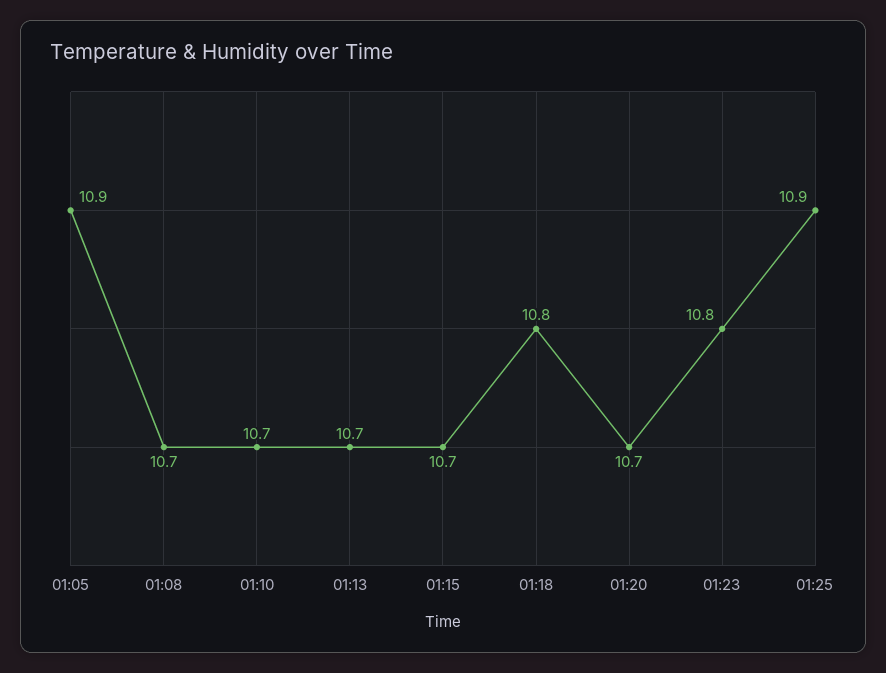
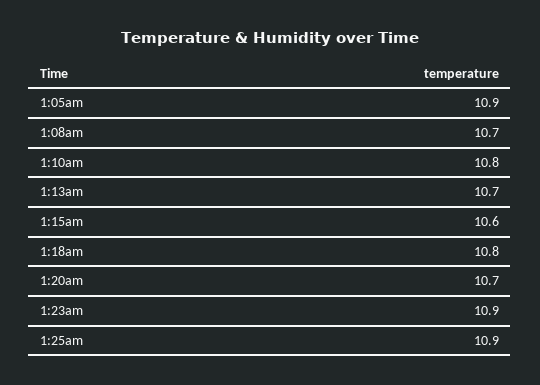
01:10: 10.7 -> 10.8
01:15: 10.7 -> 10.6
01:23: 10.8 -> 10.9

